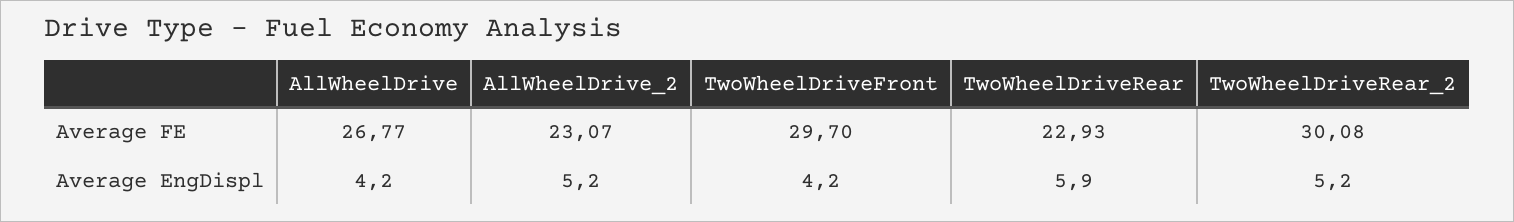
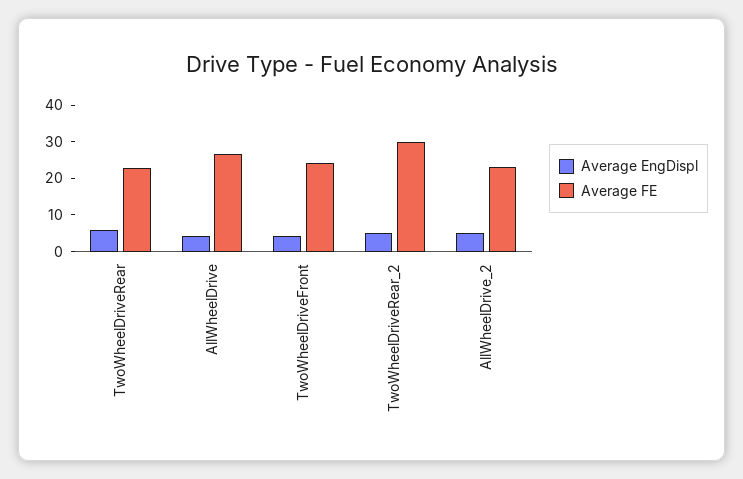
Average FE, TwoWheelDriveFront: 29.7 -> 25

